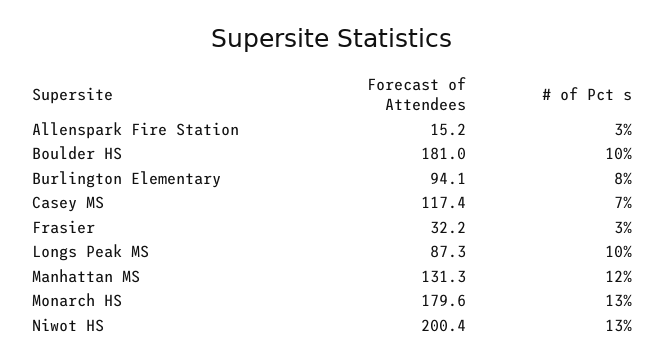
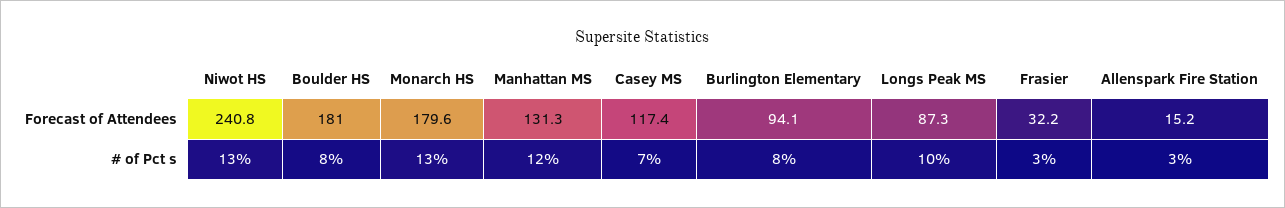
# of Pct s, Boulder HS: 10 -> 8
Forecast of Attendees, Niwot HS: 200.4 -> 240.8

